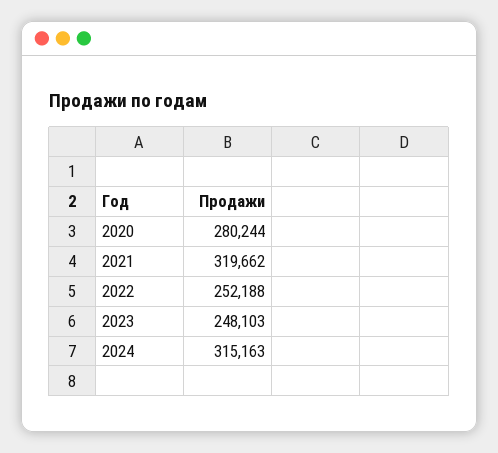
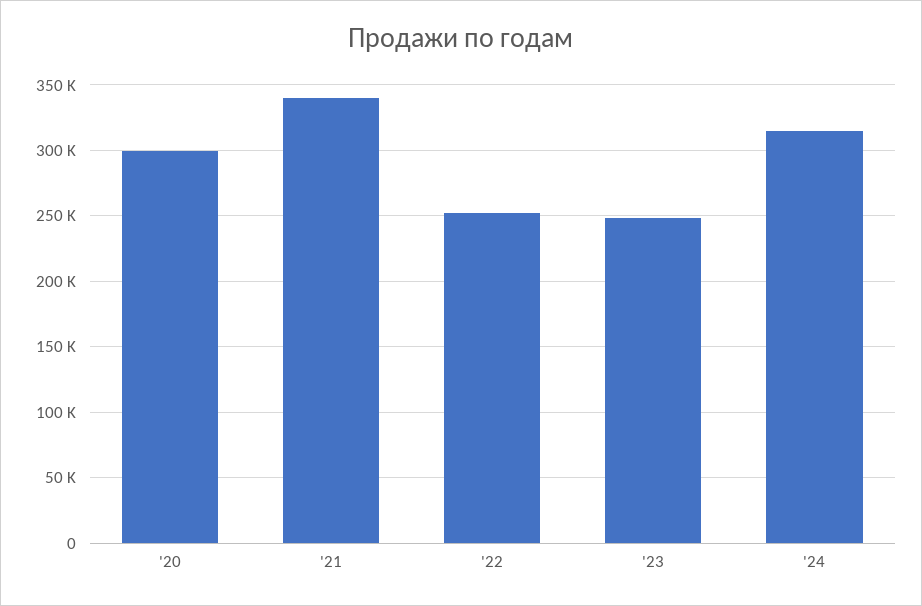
2020: 280244 -> 300000
2021: 319662 -> 340000

